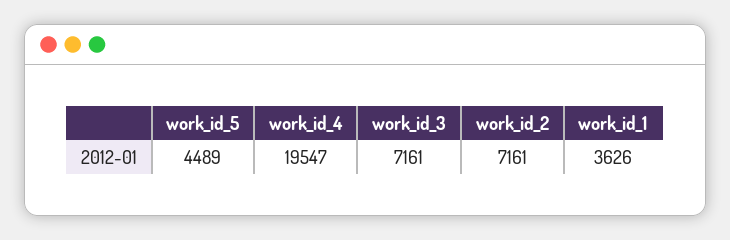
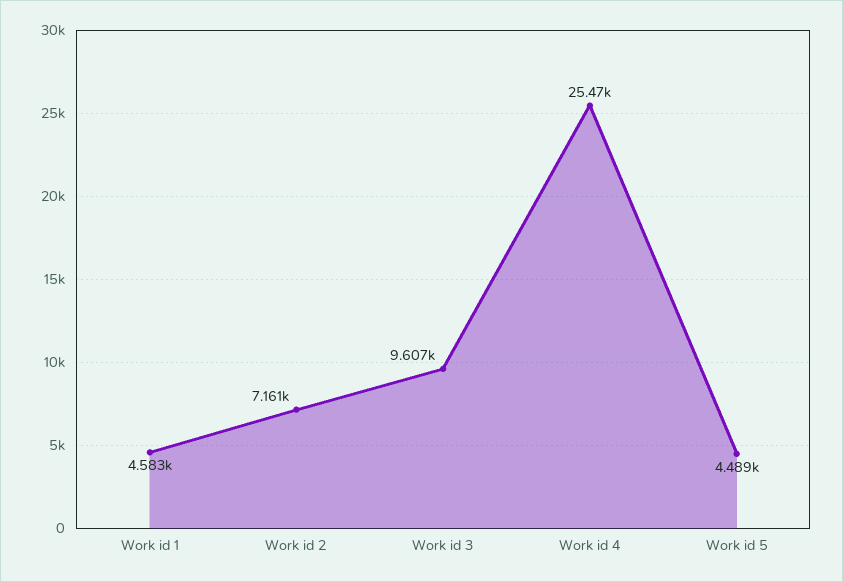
work_id_4: 19547 -> 25470
work_id_3: 7161 -> 9607
work_id_1: 3626 -> 4583

